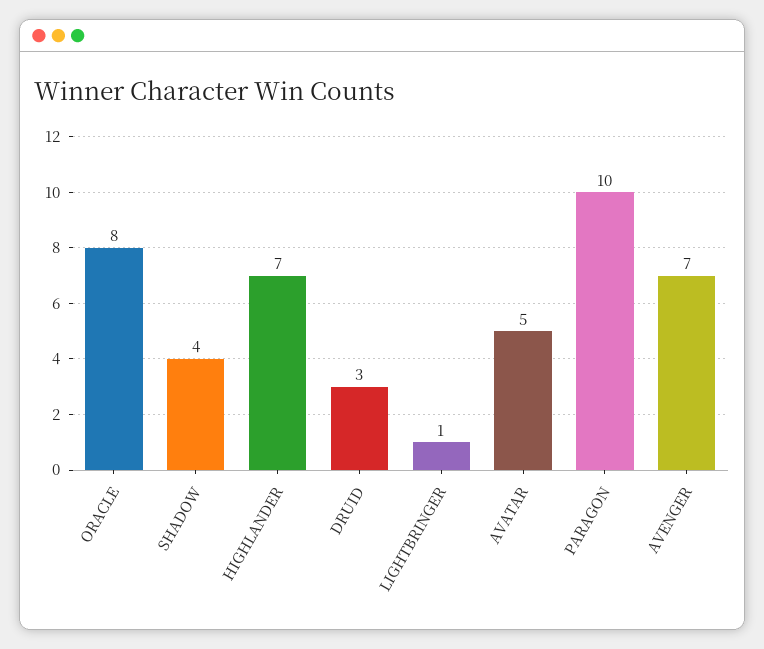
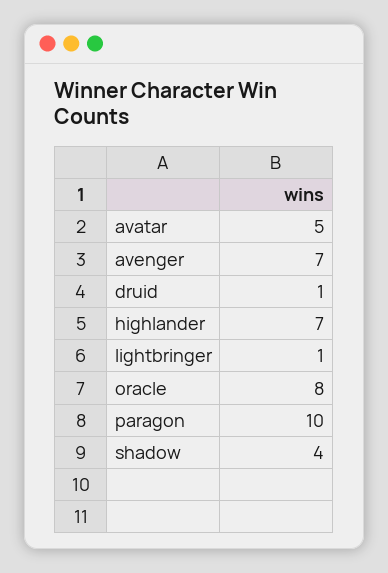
DRUID: 3 -> 1

